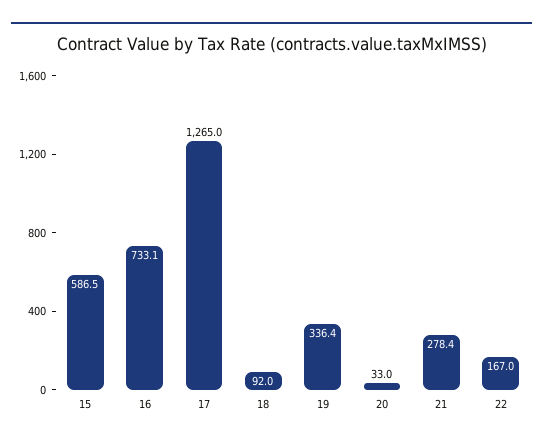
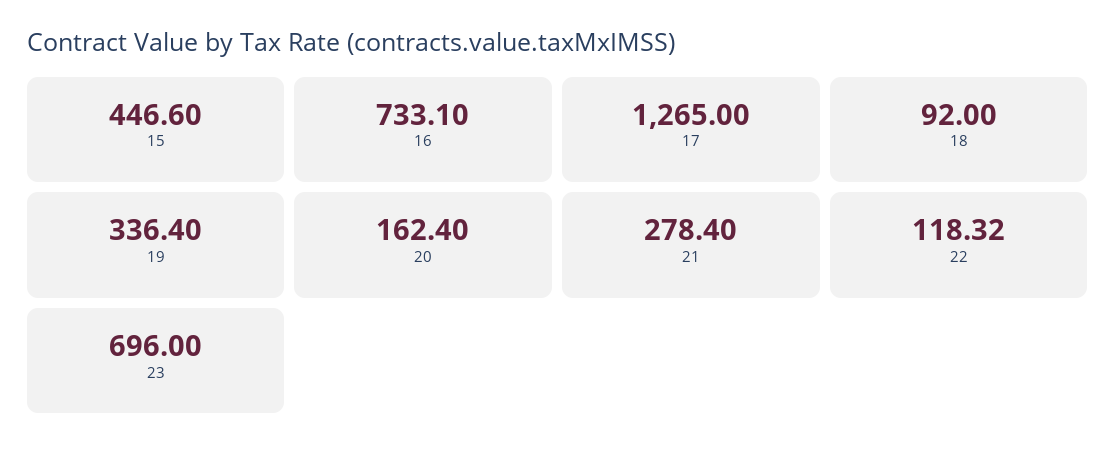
15: 586.5 -> 446.6
20: 33 -> 162.4
22: 167 -> 118.32
23: none -> 696

